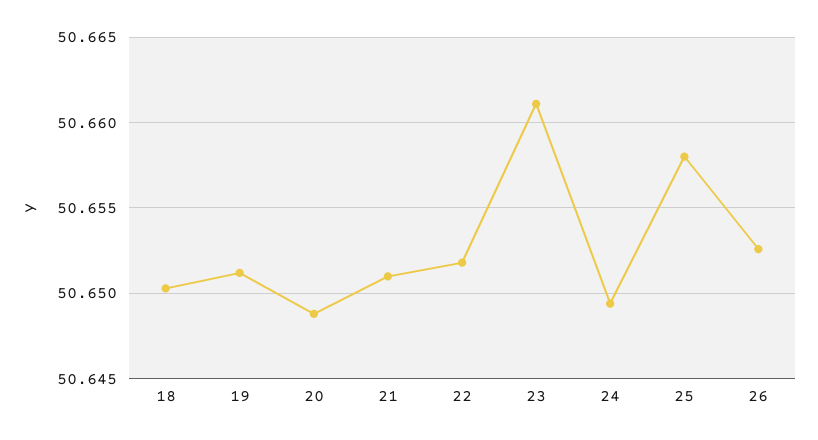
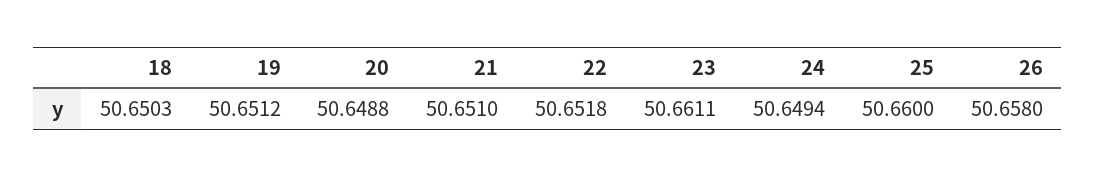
25: 50.658 -> 50.66
26: 50.6525 -> 50.658

